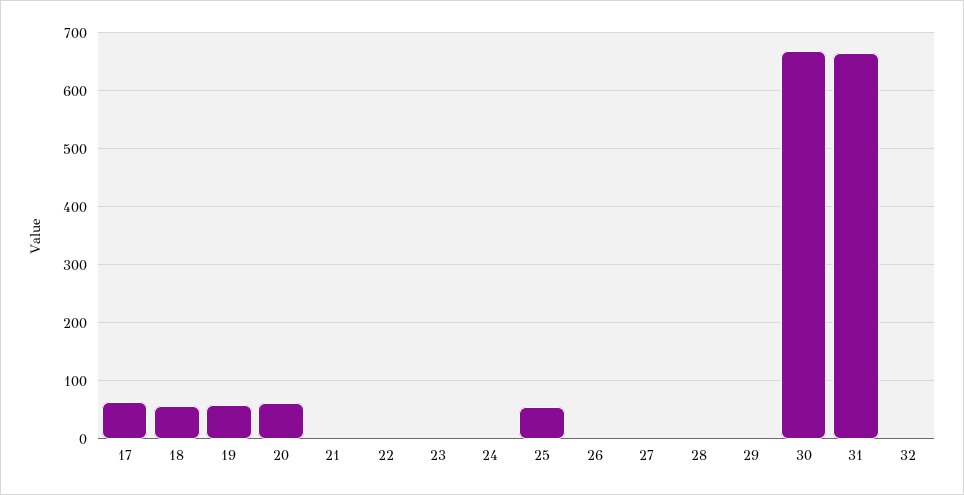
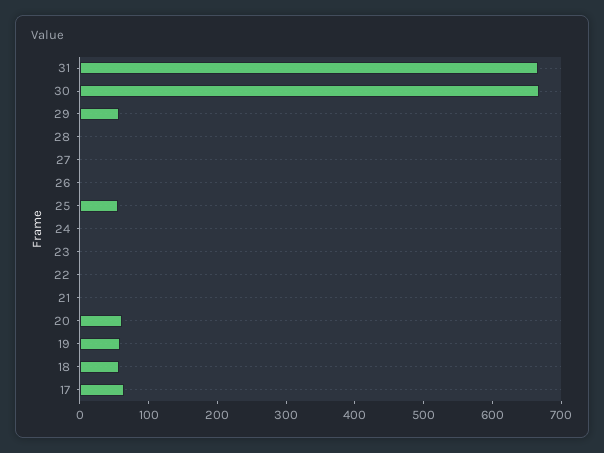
29: 0 -> 60
32: 0 -> none

